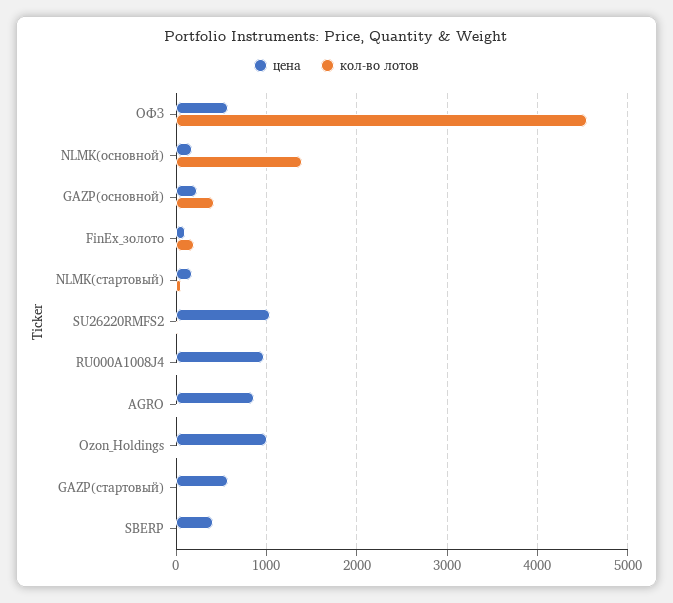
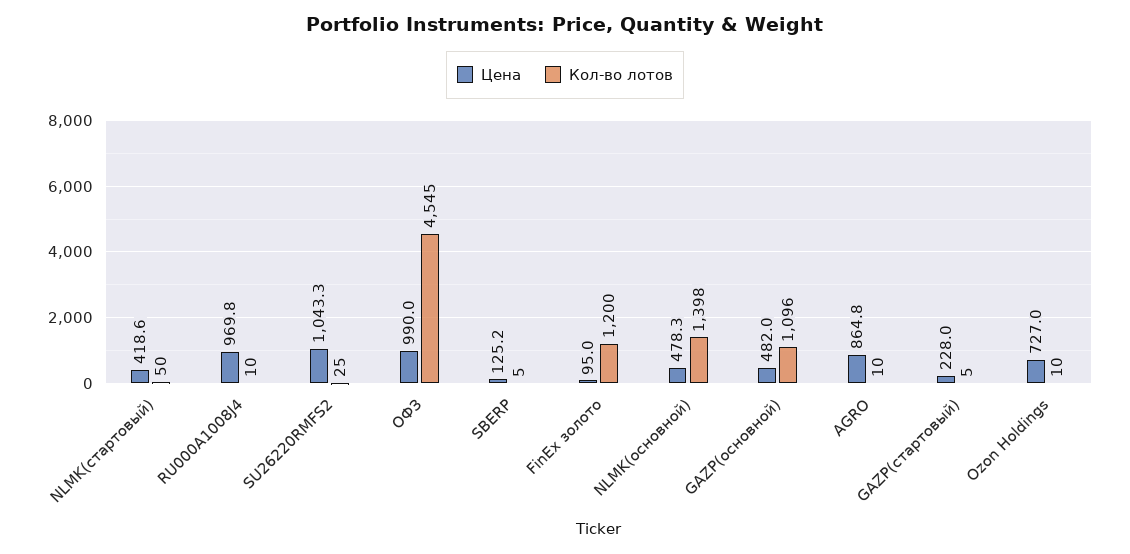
цена, ОФЗ: 600 -> 990
цена, NLMK(основной): 200 -> 478.3
цена, GAZP(основной): 200 -> 482
кол-во лотов, GAZP(основной): 400 -> 1096
кол-во лотов, FinEx_золото: 200 -> 1200
цена, NLMK(стартовый): 200 -> 418.6
цена, Ozon_Holdings: 1000 -> 727
цена, GAZP(стартовый): 600 -> 228
цена, SBERP: 400 -> 125.2

